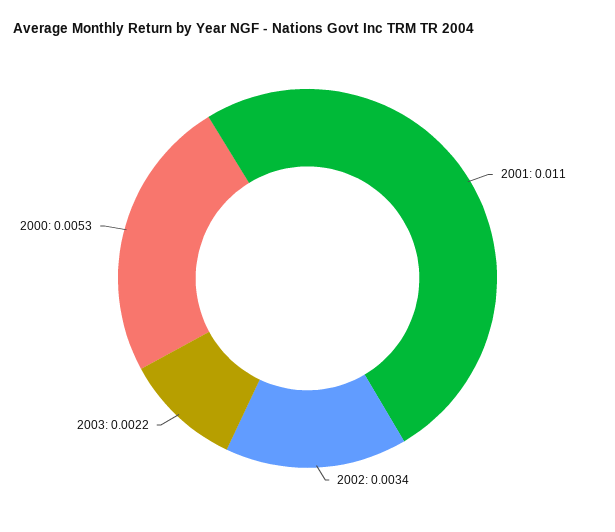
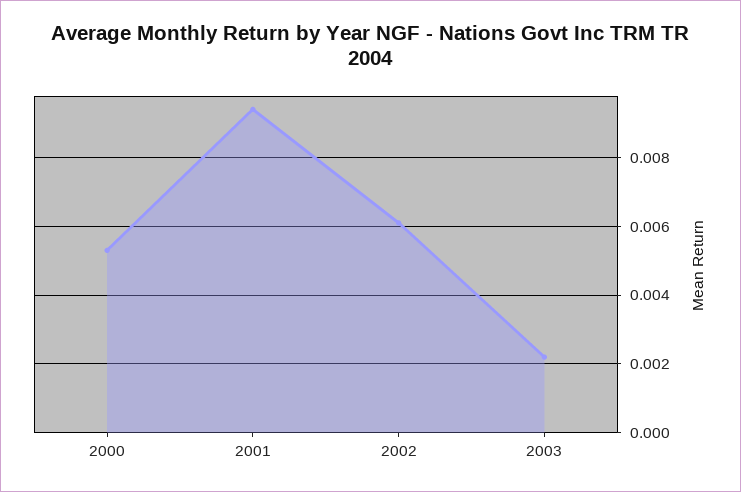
2001: 0.011 -> 0.0095
2002: 0.0034 -> 0.006

